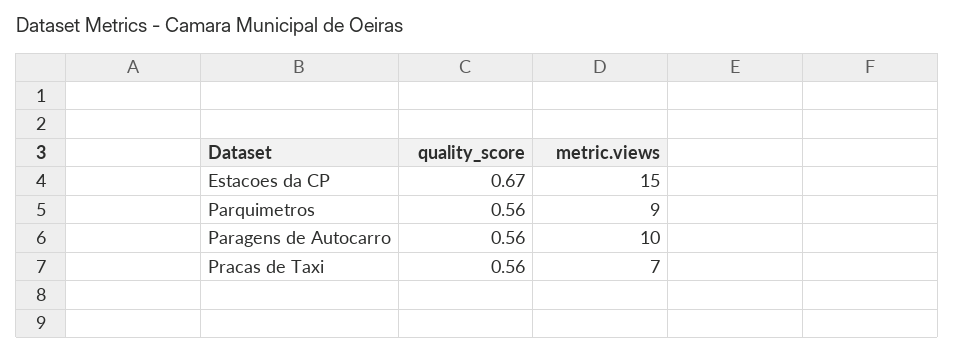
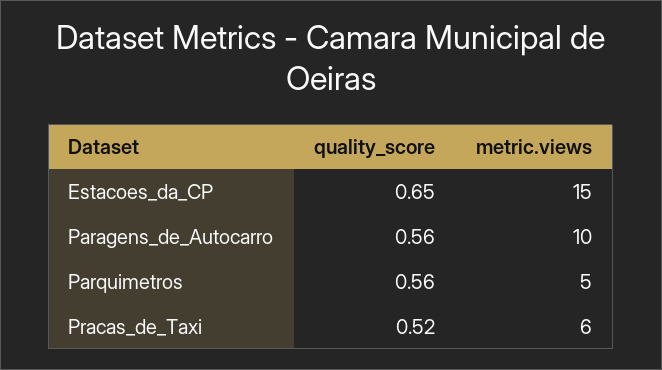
quality_score, Estacoes da CP: 0.67 -> 0.65
metric.views, Parquimetros: 9 -> 5
quality_score, Pracas de Taxi: 0.56 -> 0.52
metric.views, Pracas de Taxi: 7 -> 6

